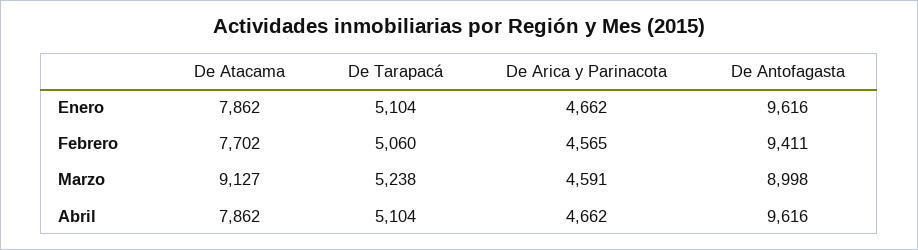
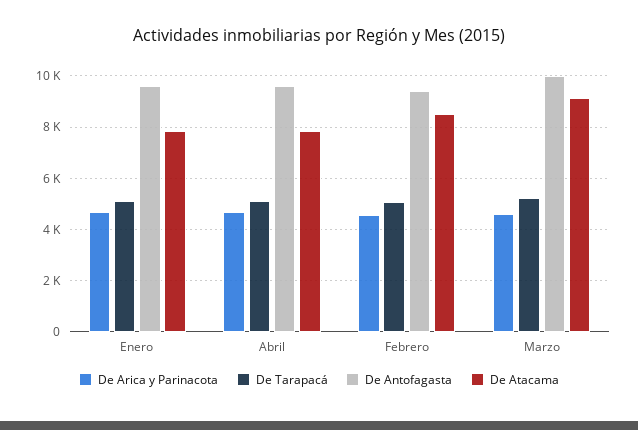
De Atacama, Febrero: 7702 -> 8500
De Antofagasta, Marzo: 8998 -> 10000

